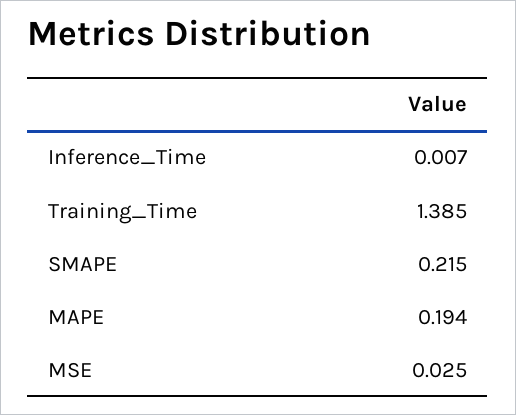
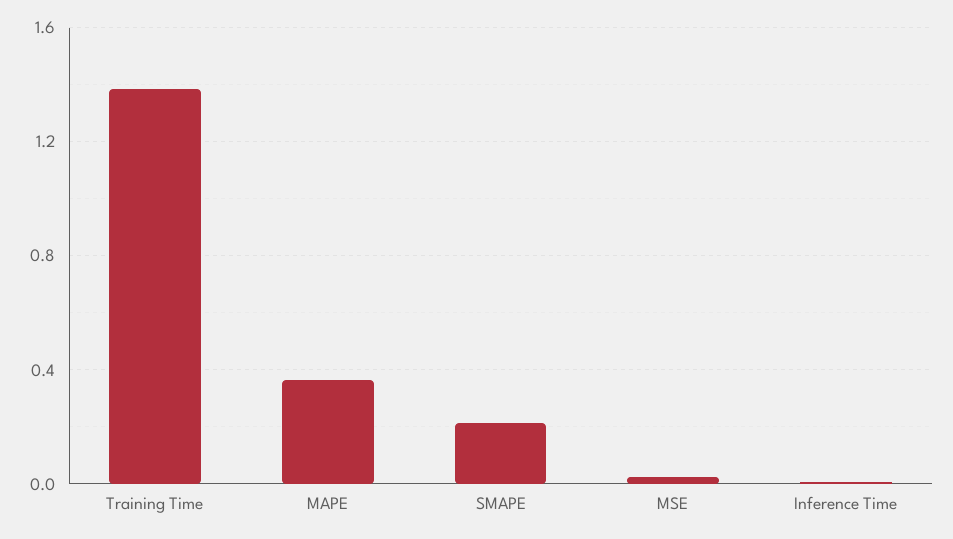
MAPE: 0.194 -> 0.35

